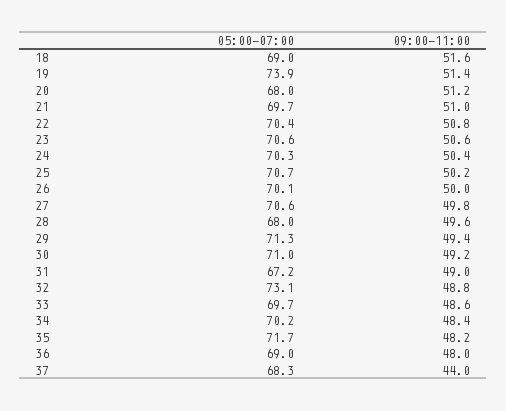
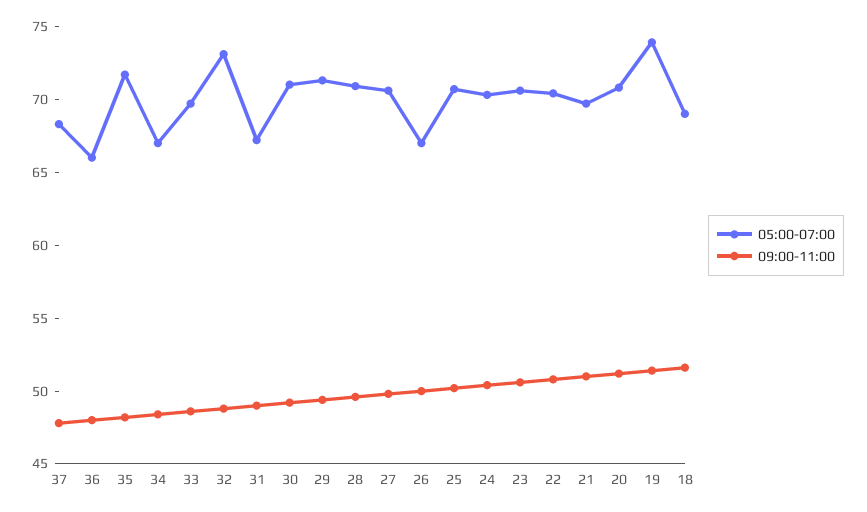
05:00-07:00, 20: 68 -> 71
05:00-07:00, 26: 70.1 -> 67
05:00-07:00, 28: 68 -> 71
05:00-07:00, 34: 70.2 -> 67
05:00-07:00, 36: 69 -> 66
09:00-11:00, 37: 44 -> 48

